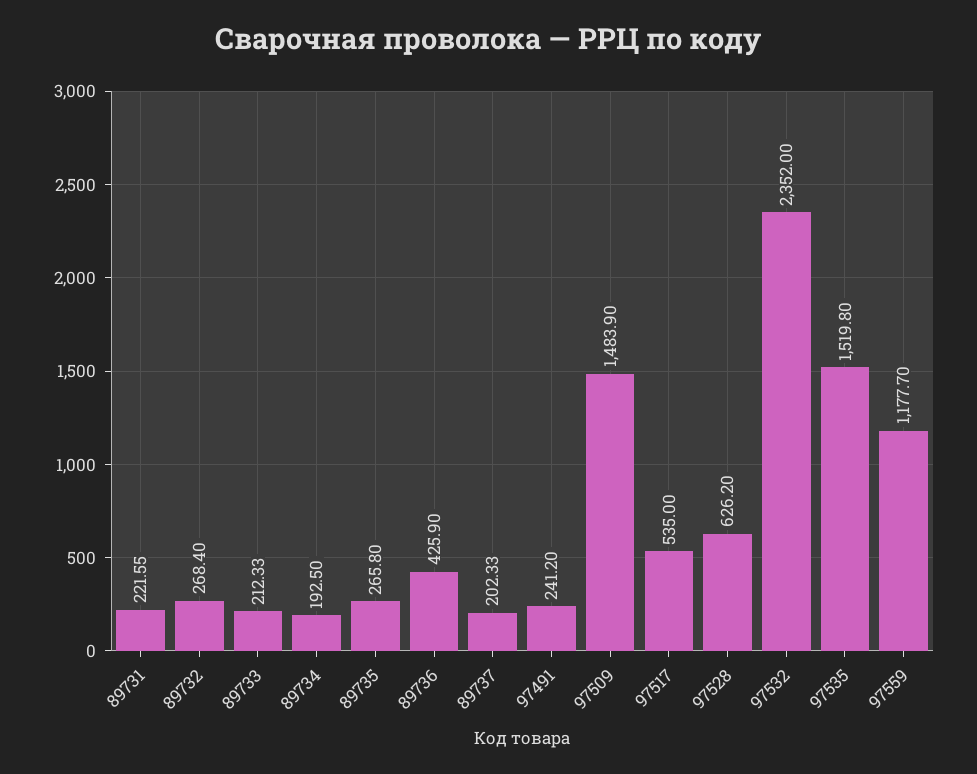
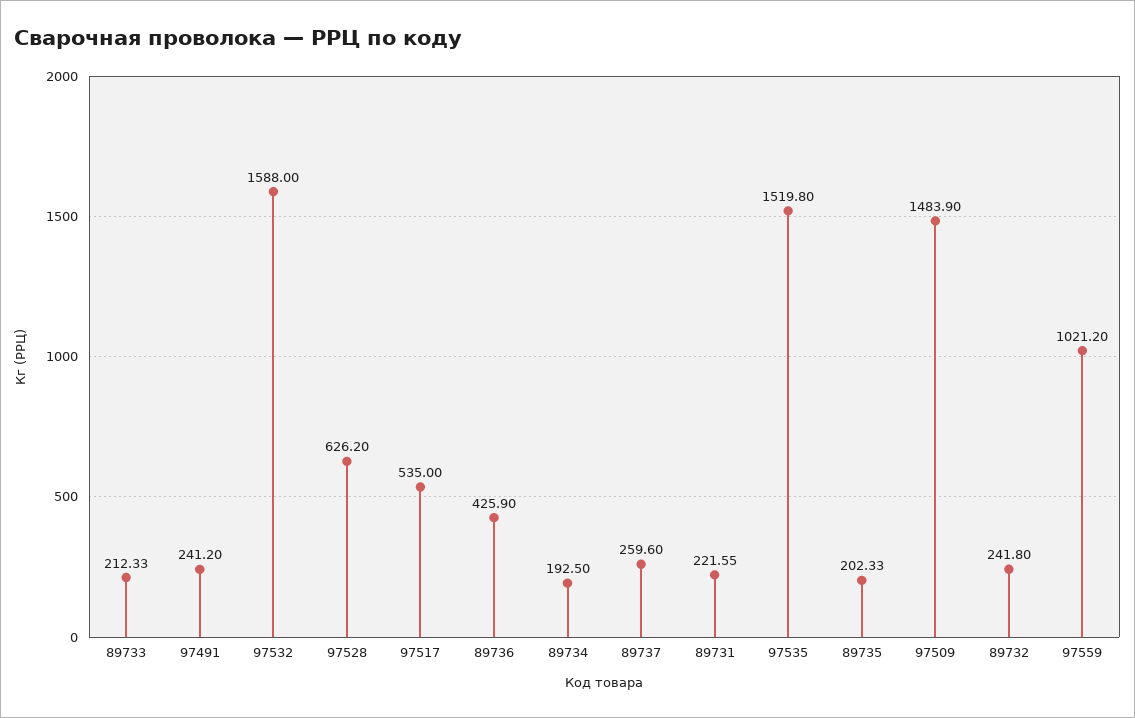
89732: 268.4 -> 241.8
89735: 265.8 -> 202.33
89737: 202.33 -> 259.6
97532: 2352 -> 1588
97559: 1177.7 -> 1021.2

